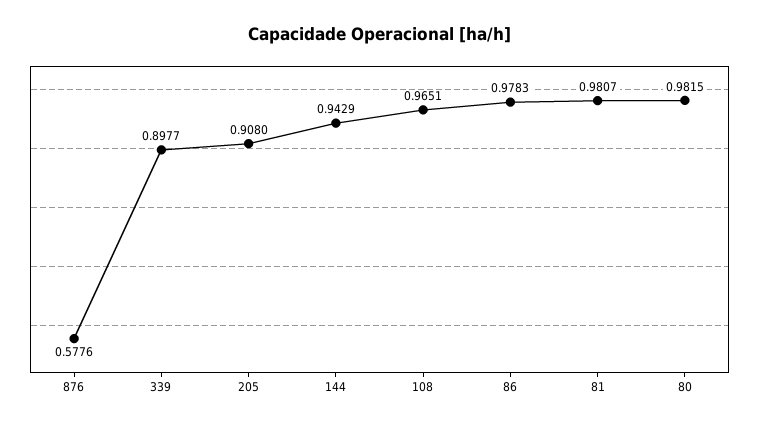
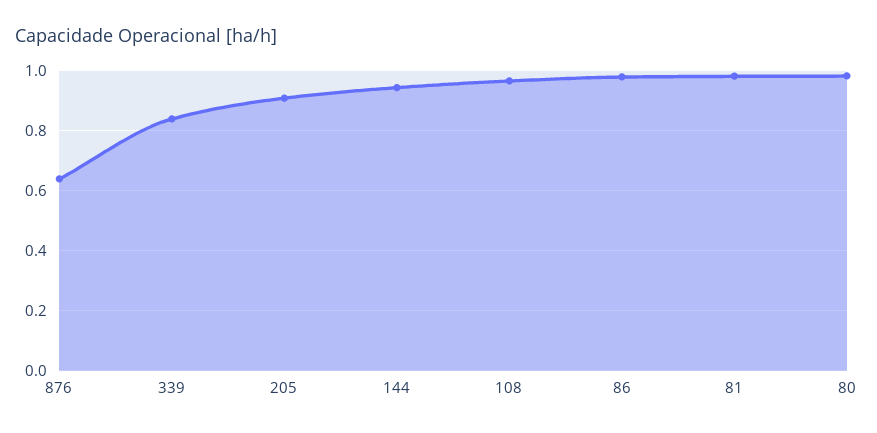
876: 0.5776 -> 0.64
339: 0.8977 -> 0.84

